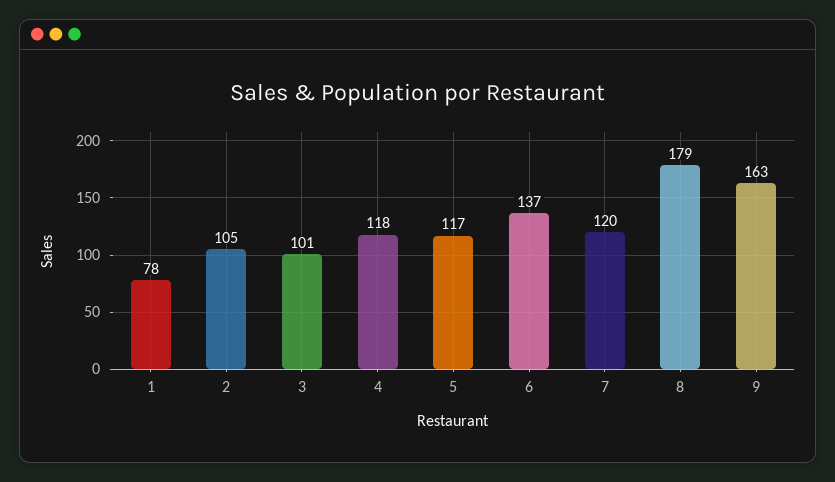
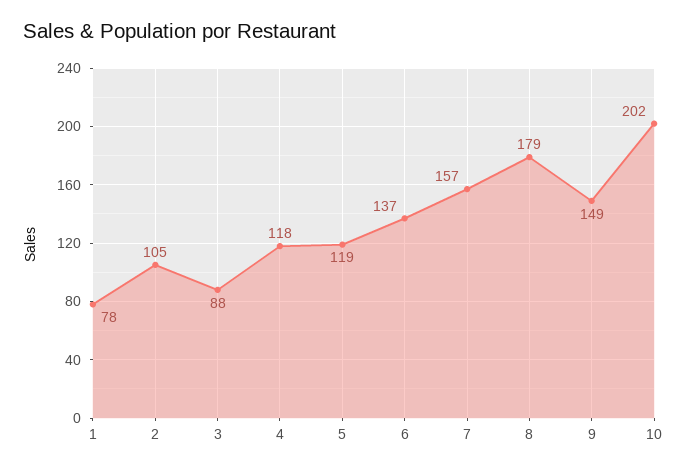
3: 101 -> 88
5: 117 -> 119
7: 120 -> 157
9: 163 -> 149
10: none -> 202

